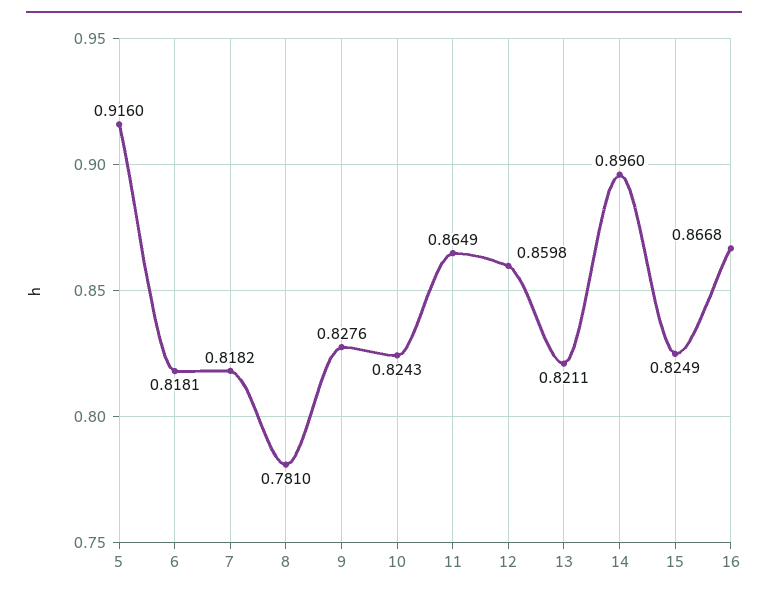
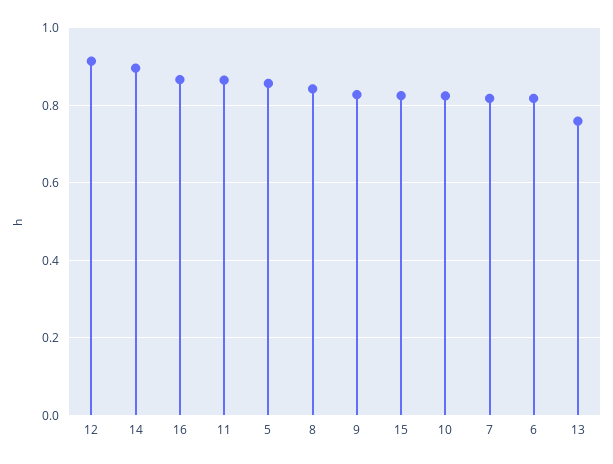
5: 0.916 -> 0.86
8: 0.781 -> 0.84
12: 0.8598 -> 0.92
13: 0.8211 -> 0.76

